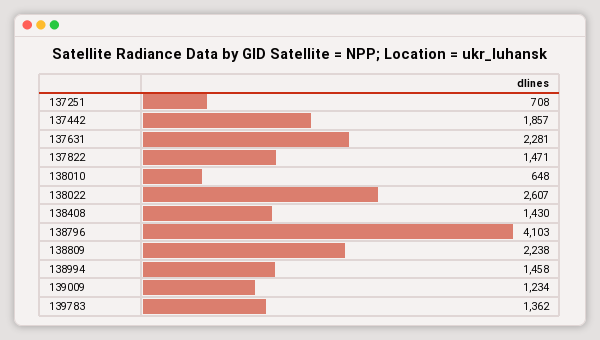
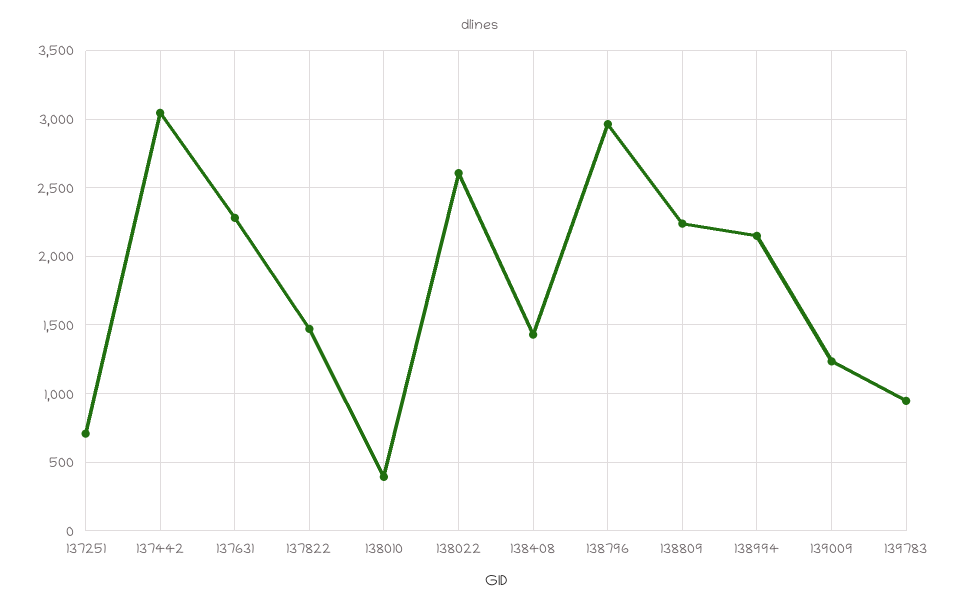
137442: 1857 -> 3050
138010: 648 -> 400
138796: 4103 -> 2950
138994: 1458 -> 2150
139783: 1362 -> 950

